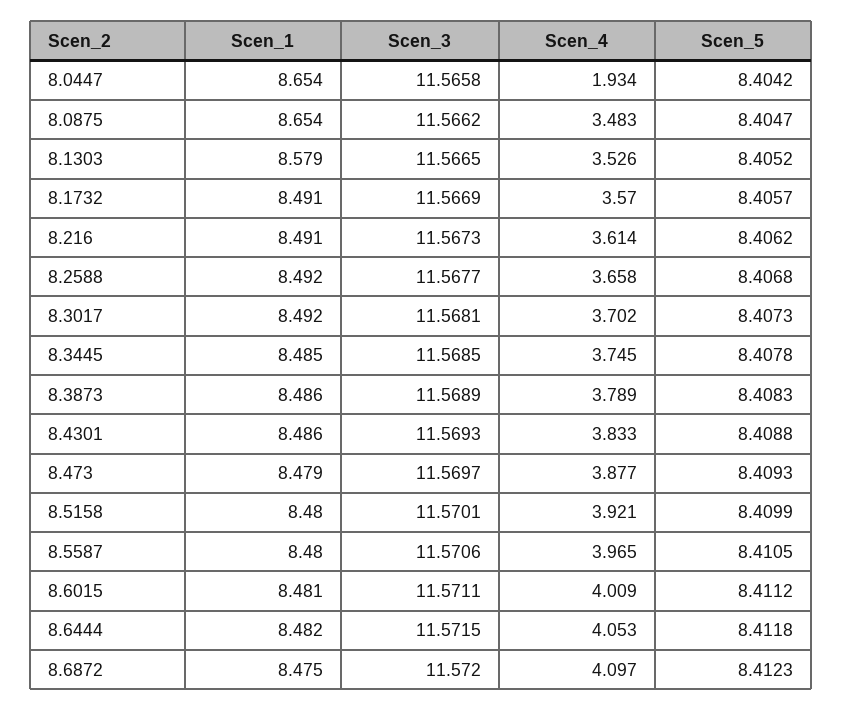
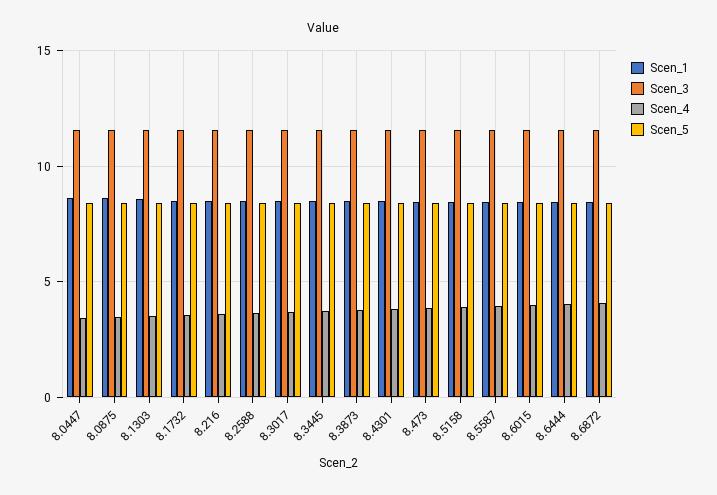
Scen_4, 8.0447: 1.934 -> 3.5

